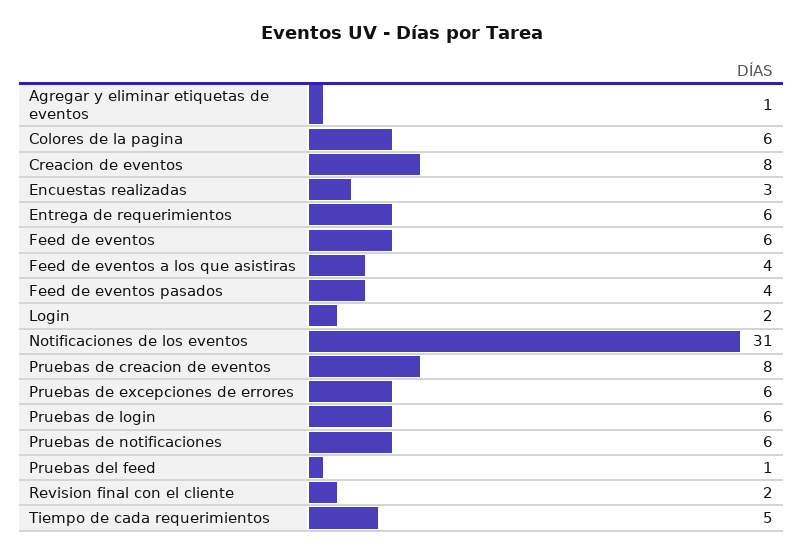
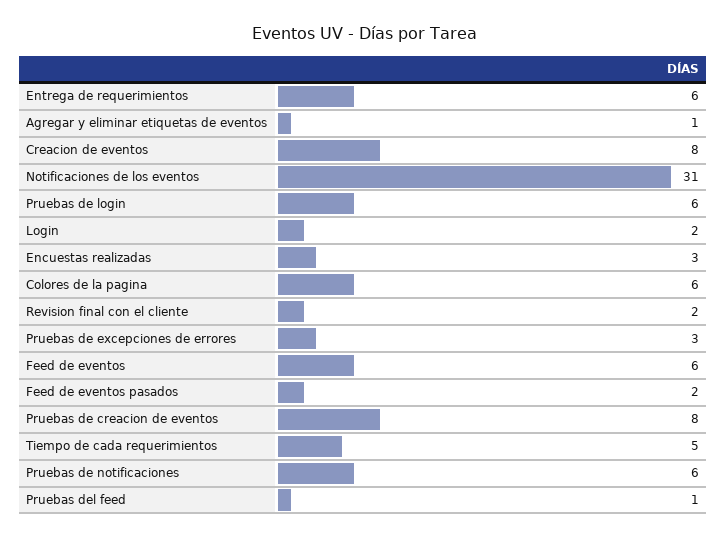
Feed de eventos a los que asistiras: 4 -> none
Feed de eventos pasados: 4 -> 2
Pruebas de excepciones de errores: 6 -> 3

